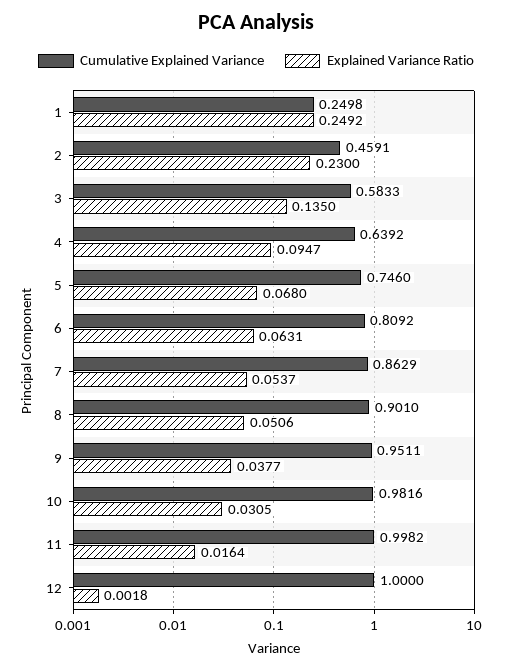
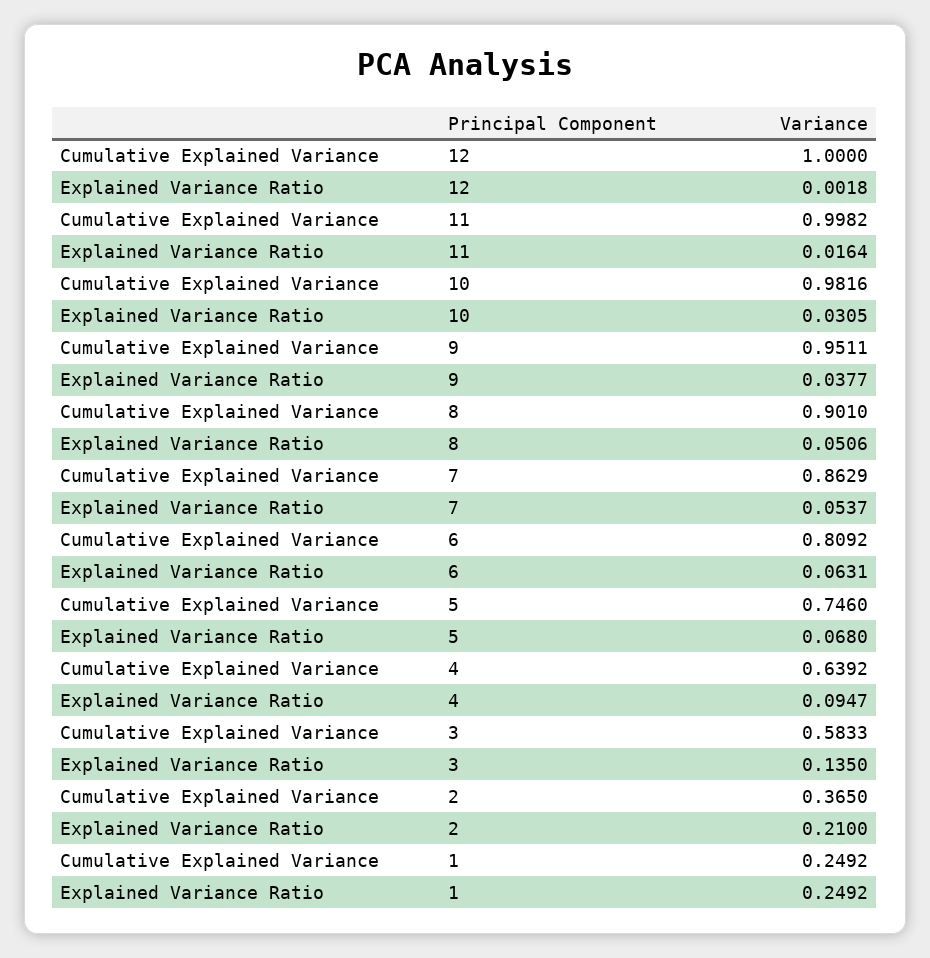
Cumulative Explained Variance, 1: 0.2498 -> 0.2492
Cumulative Explained Variance, 2: 0.4591 -> 0.365
Explained Variance Ratio, 2: 0.23 -> 0.21

